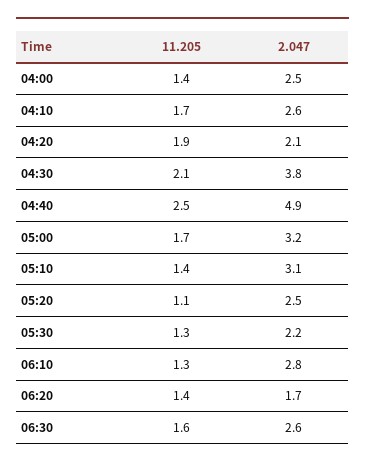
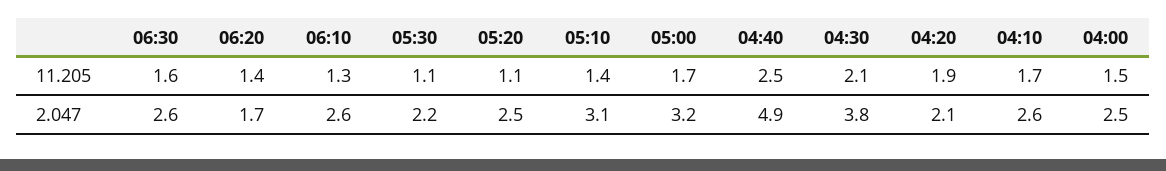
11.205, 04:00: 1.4 -> 1.5
11.205, 05:30: 1.3 -> 1.1
2.047, 06:10: 2.8 -> 2.6

